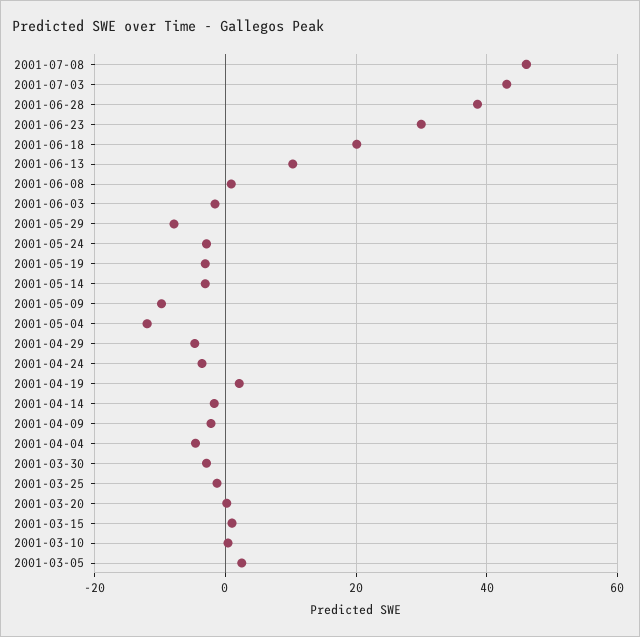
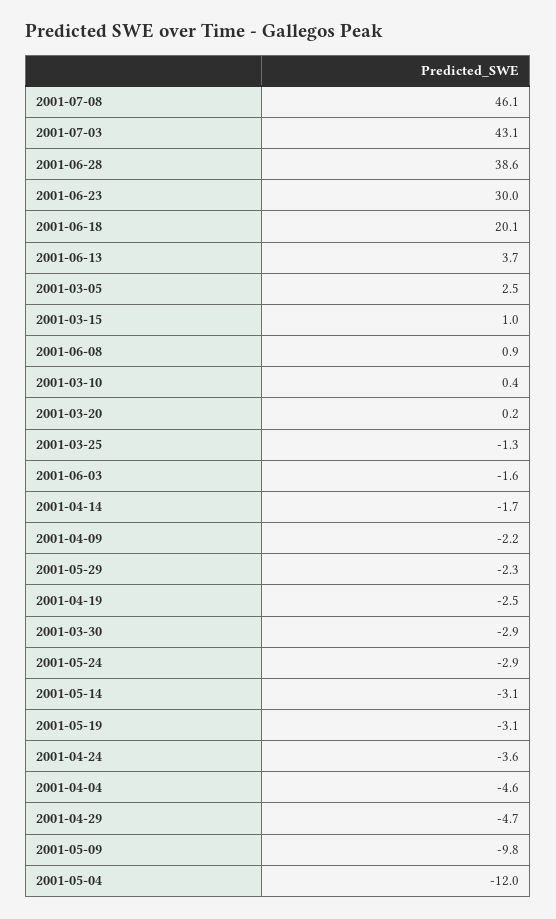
2001-06-13: 10 -> 3.7
2001-05-29: -8 -> -2.3
2001-04-19: 2 -> -2.5

